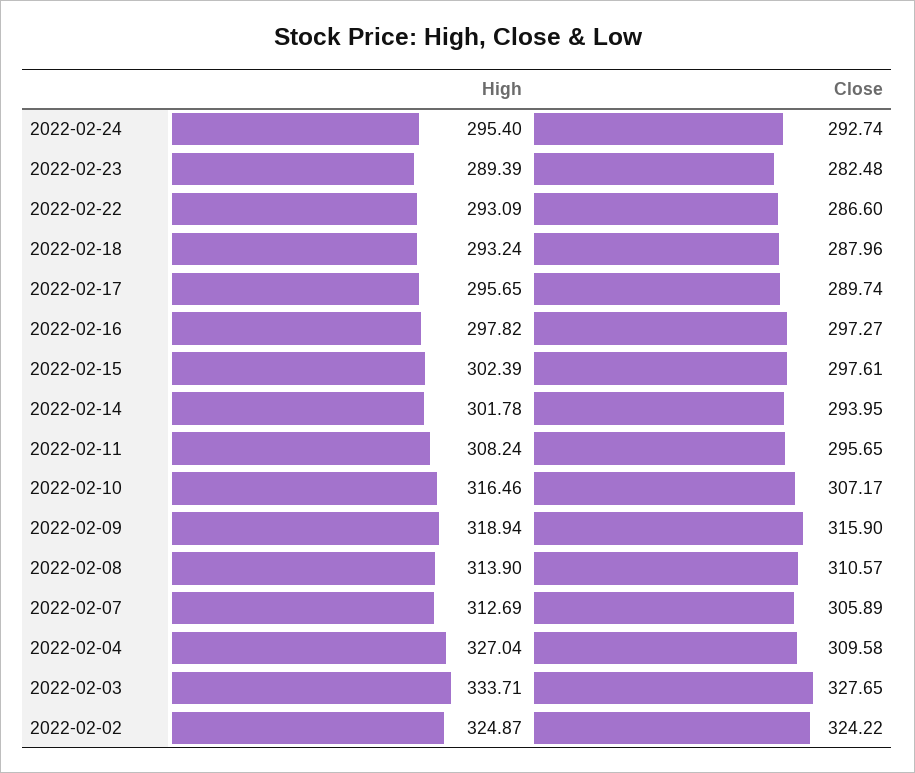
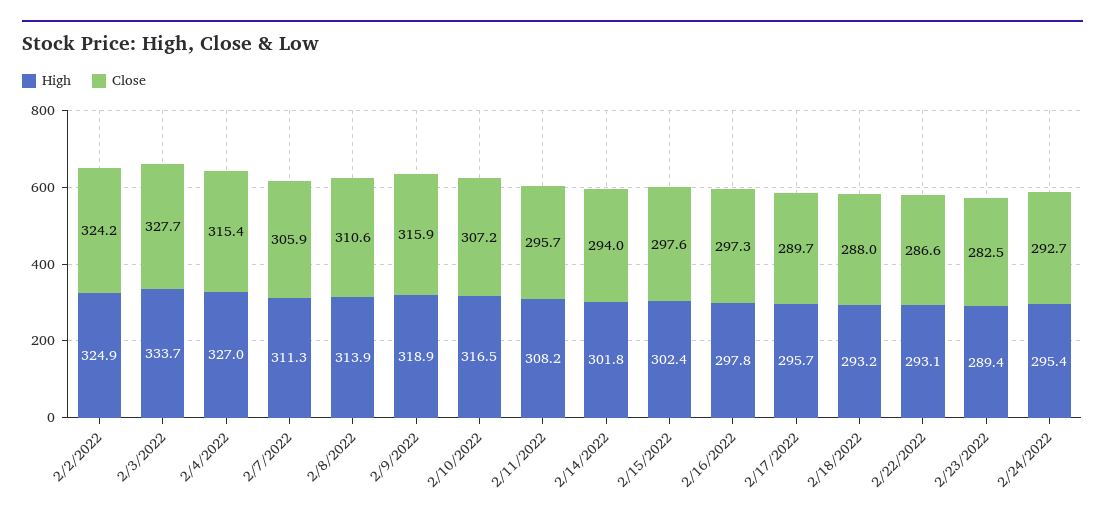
High, 2022-02-07: 312.69 -> 311.3
Close, 2022-02-04: 309.58 -> 315.4

